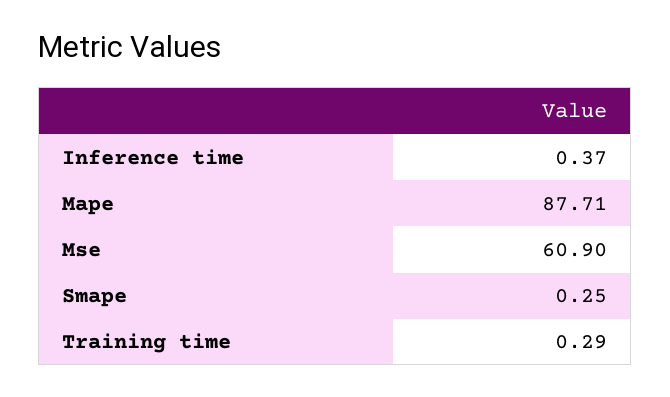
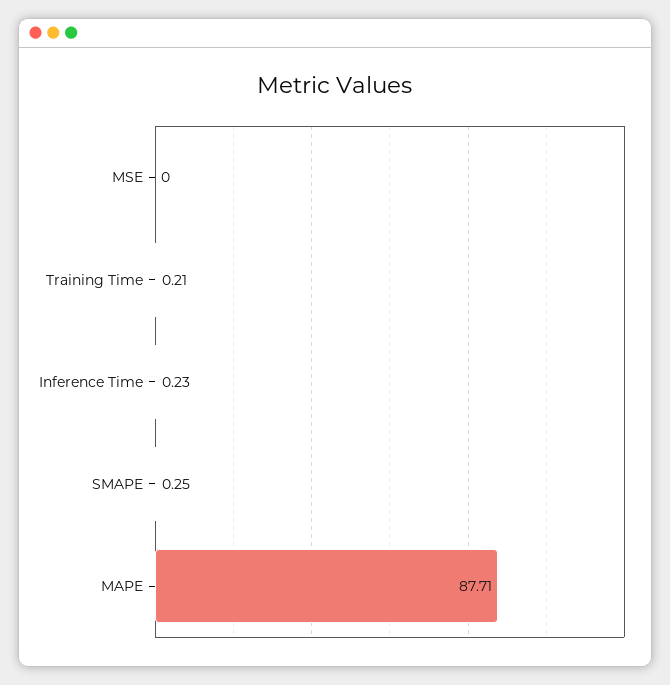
Inference time: 0.37 -> 0.23
Mse: 60.9 -> 0
Training time: 0.29 -> 0.21

